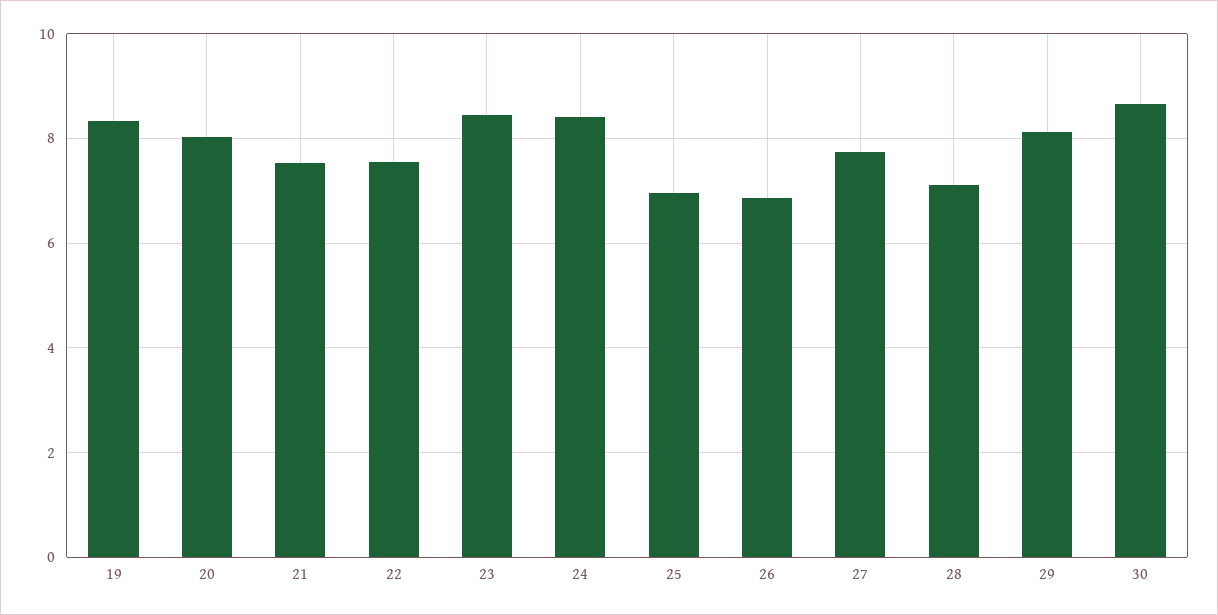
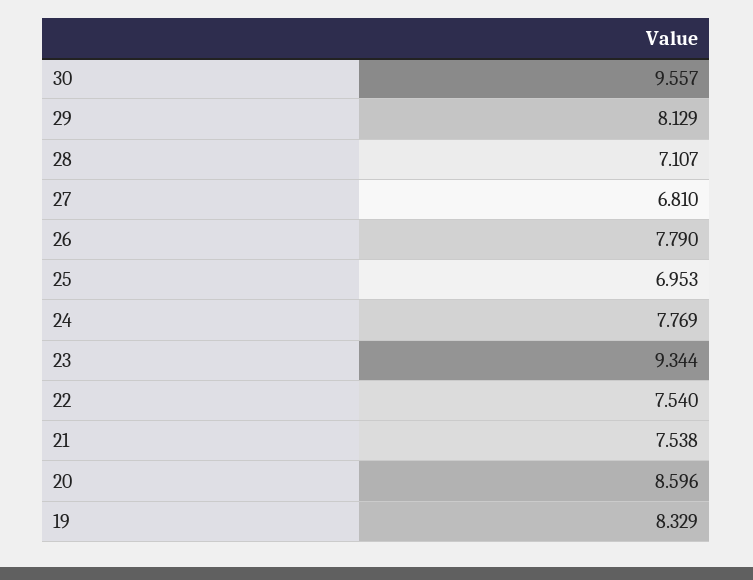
20: 8 -> 8.596
23: 8.4 -> 9.344
24: 8.4 -> 7.769
26: 6.8 -> 7.79
27: 7.8 -> 6.81
30: 8.6 -> 9.557

